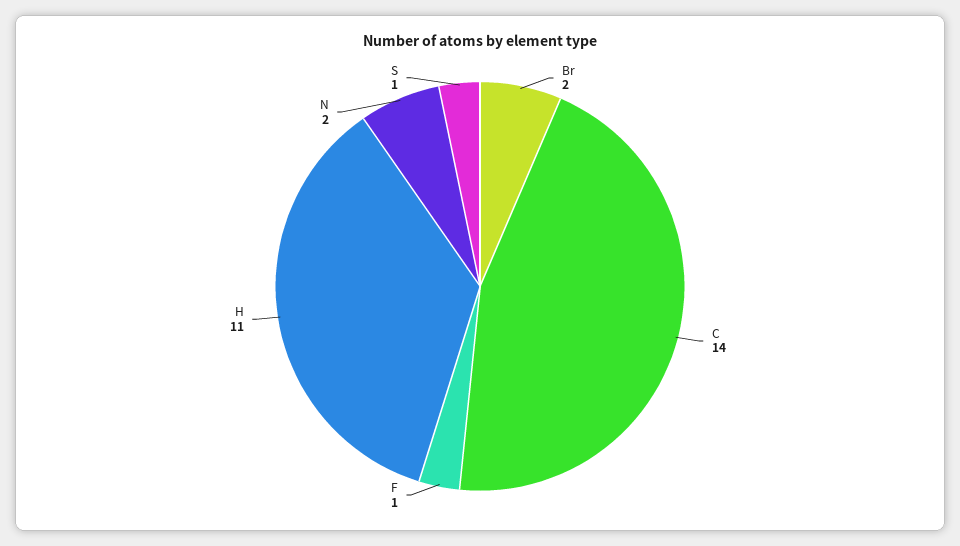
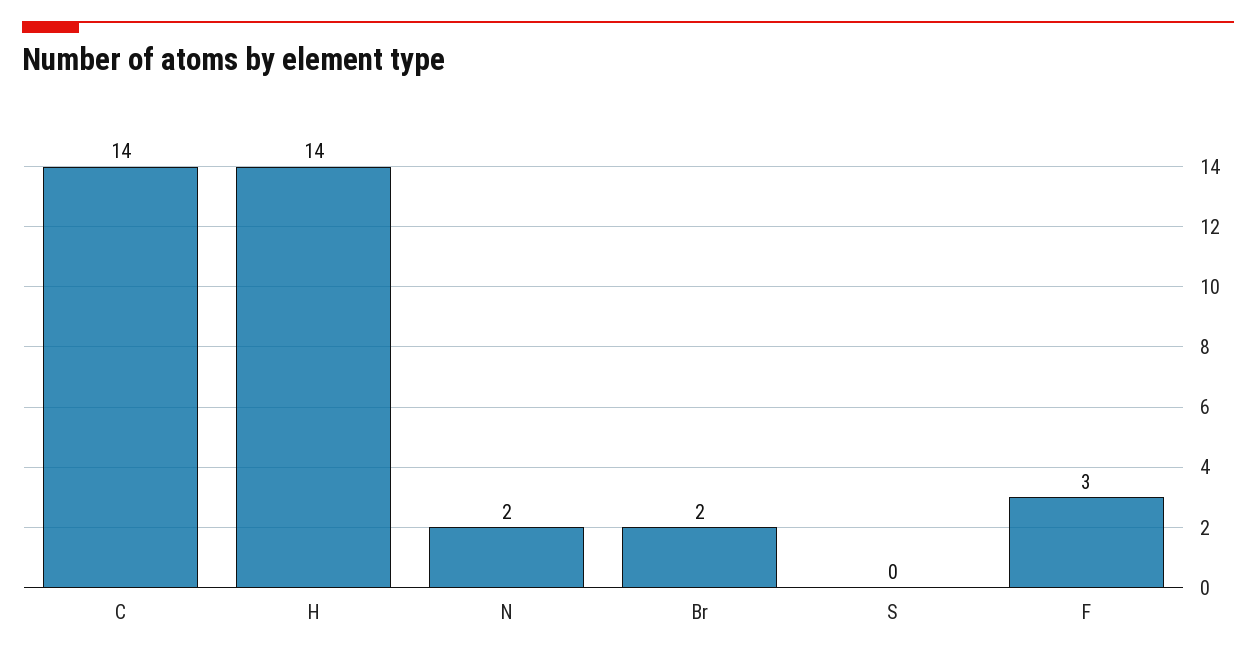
F: 1 -> 3
H: 11 -> 14
S: 1 -> 0

